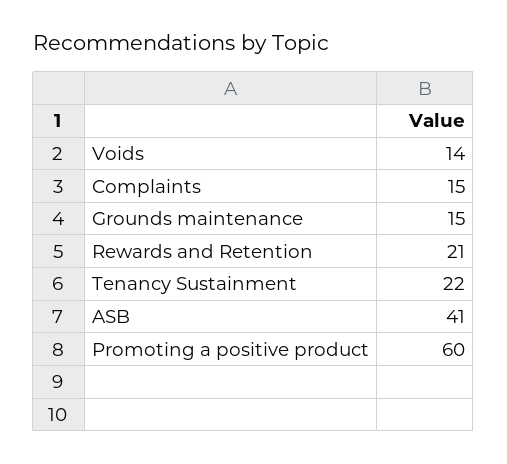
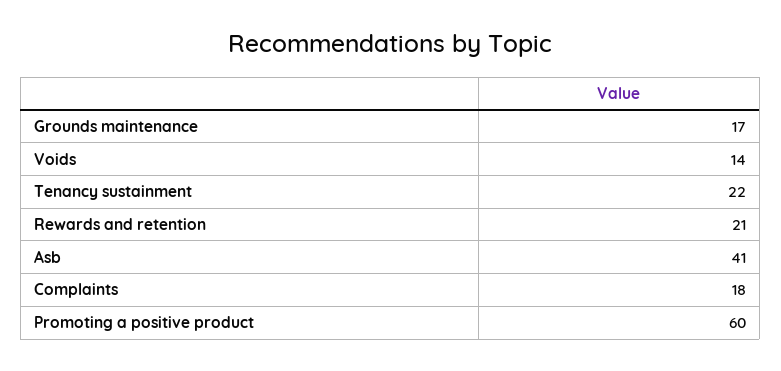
Complaints: 15 -> 18
Grounds maintenance: 15 -> 17

